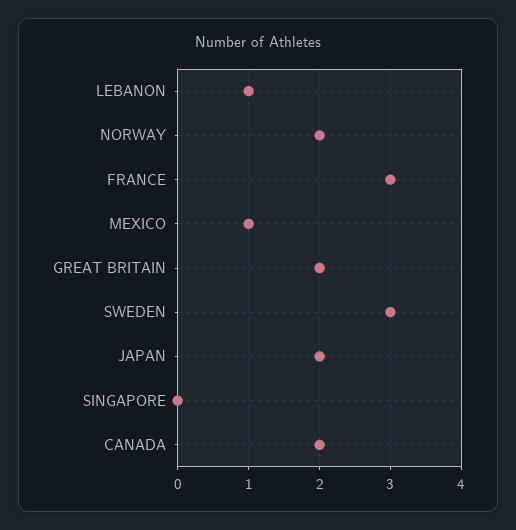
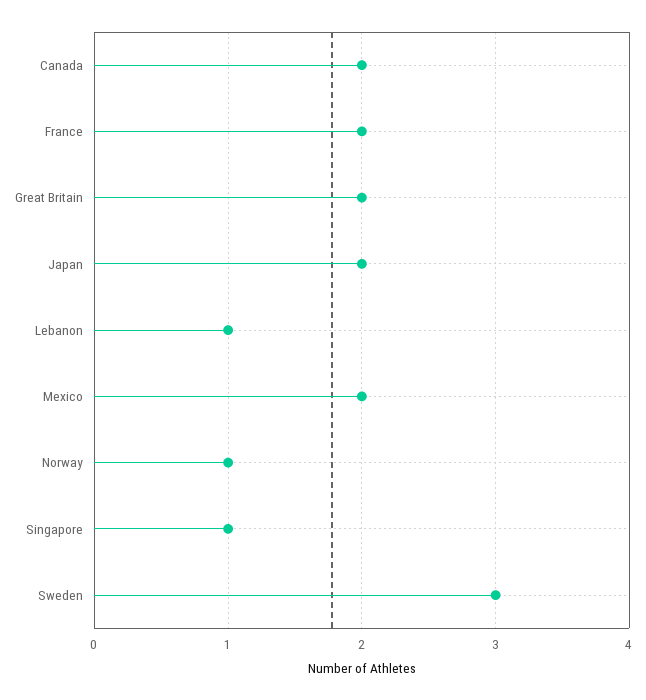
NORWAY: 2 -> 1
FRANCE: 3 -> 2
MEXICO: 1 -> 2
SINGAPORE: 0 -> 1

